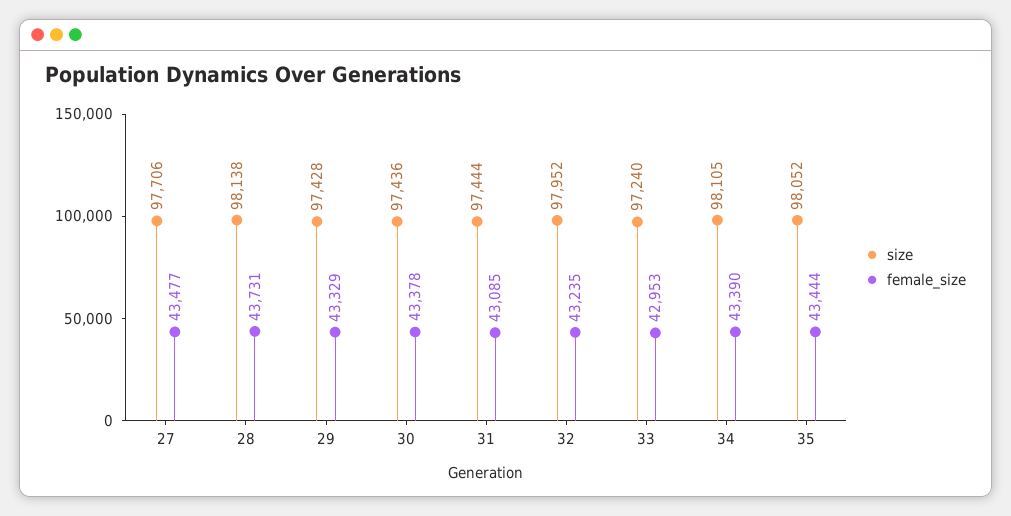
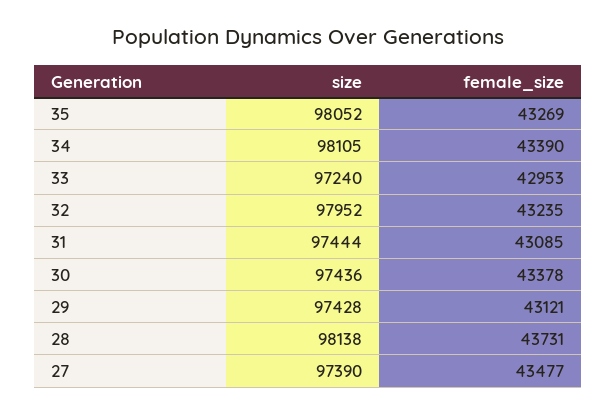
size, 27: 97706 -> 97390
female_size, 29: 43329 -> 43121
female_size, 35: 43444 -> 43269

